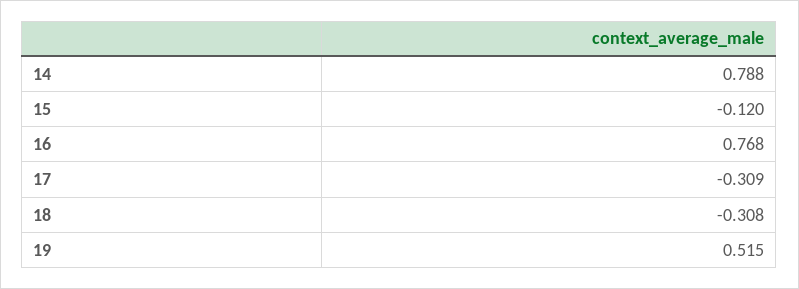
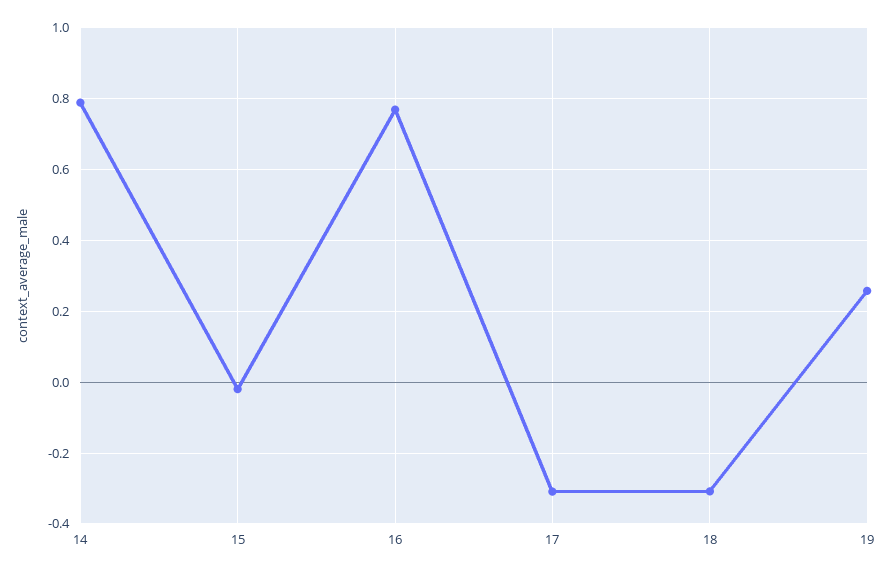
15: -0.12 -> -0.02
19: 0.515 -> 0.26

